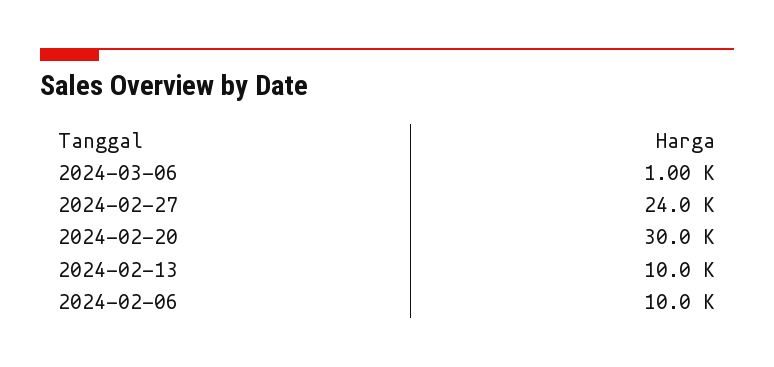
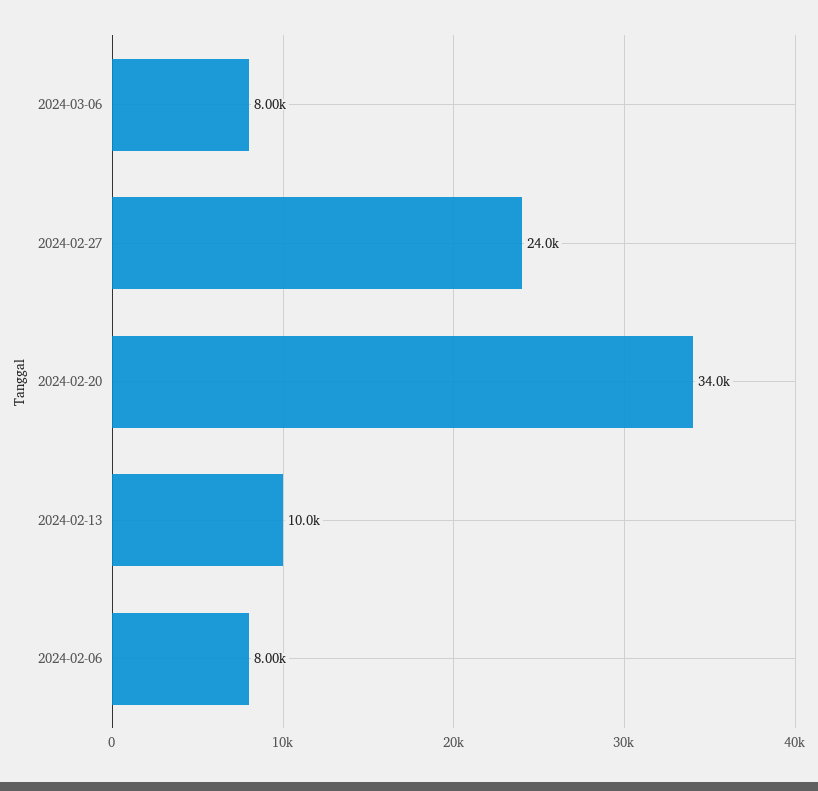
2024-03-06: 1000 -> 8000
2024-02-20: 30000 -> 34000
2024-02-06: 10000 -> 8000

